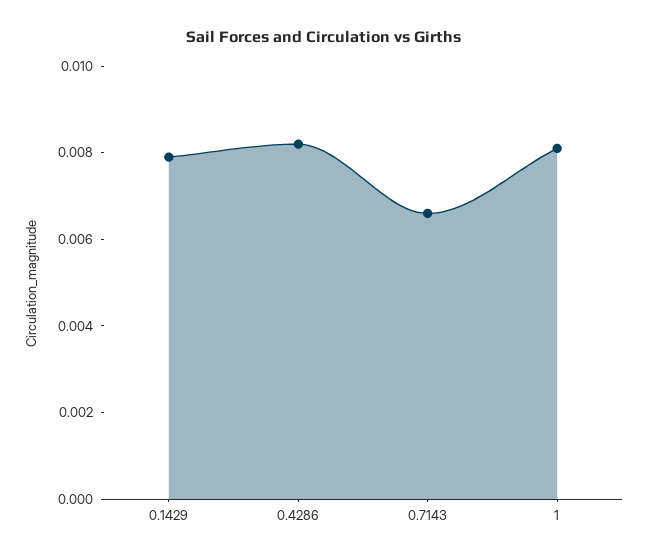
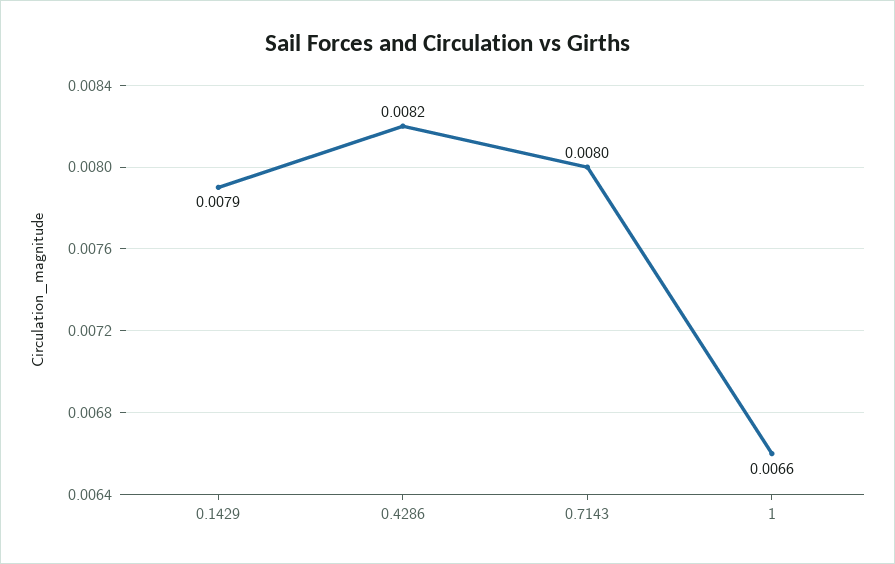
0.7143: 0.0065 -> 0.008
1: 0.008 -> 0.0066

